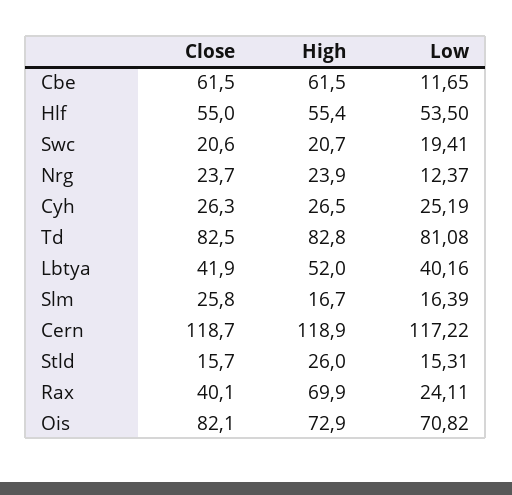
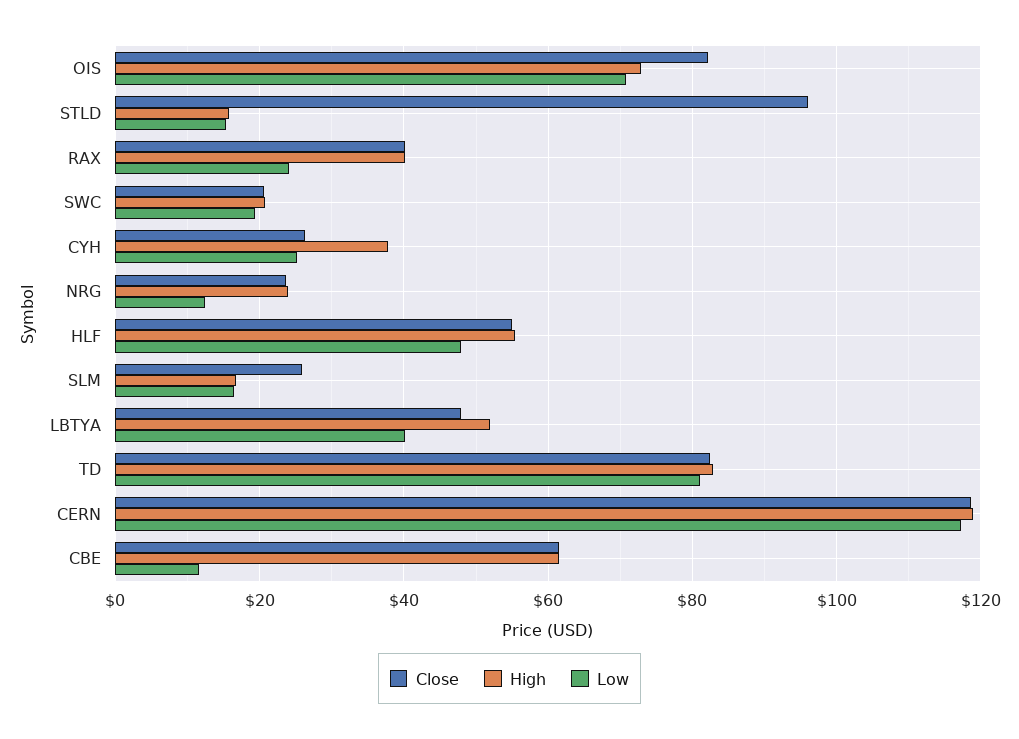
Low, Hlf: 53.5 -> 48
High, Cyh: 26.5 -> 38
Close, Lbtya: 41.9 -> 48
Close, Stld: 15.7 -> 96
High, Stld: 26 -> 16
High, Rax: 69.9 -> 40

